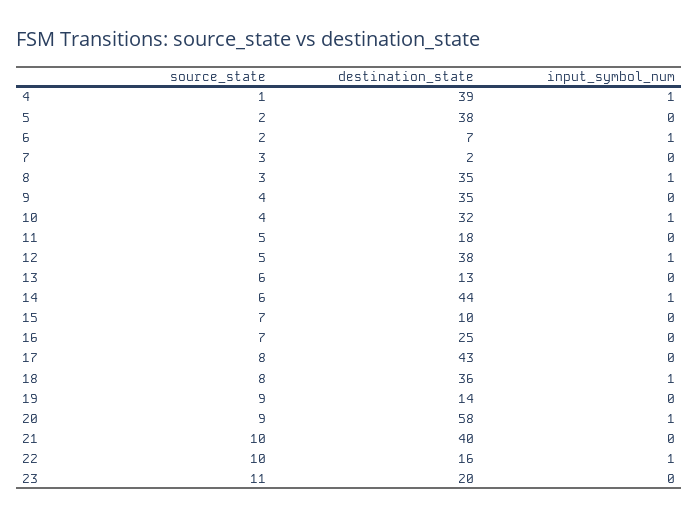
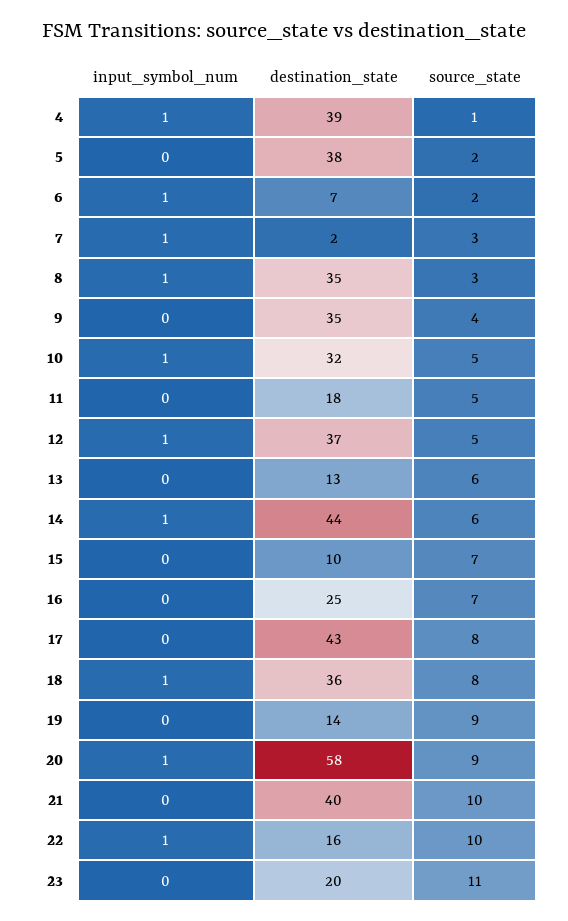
input_symbol_num, 7: 0 -> 1
source_state, 10: 4 -> 5
destination_state, 12: 38 -> 37

